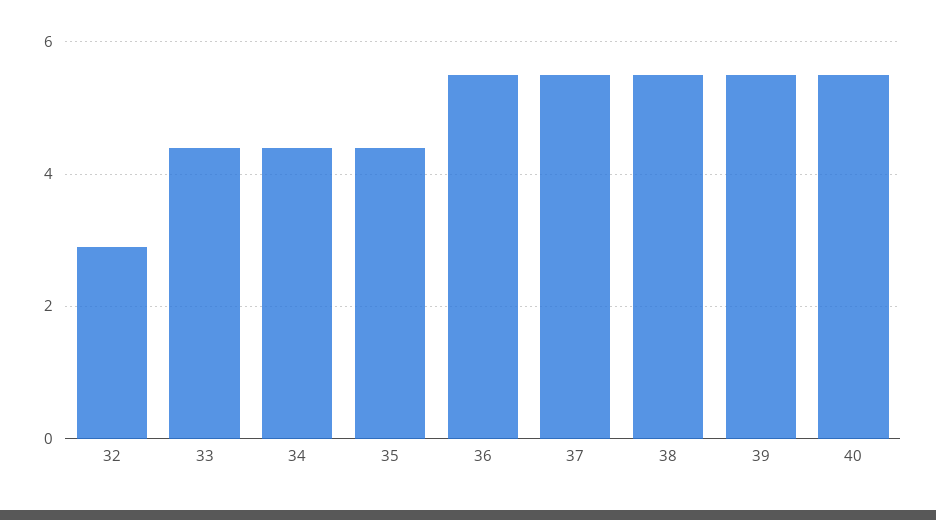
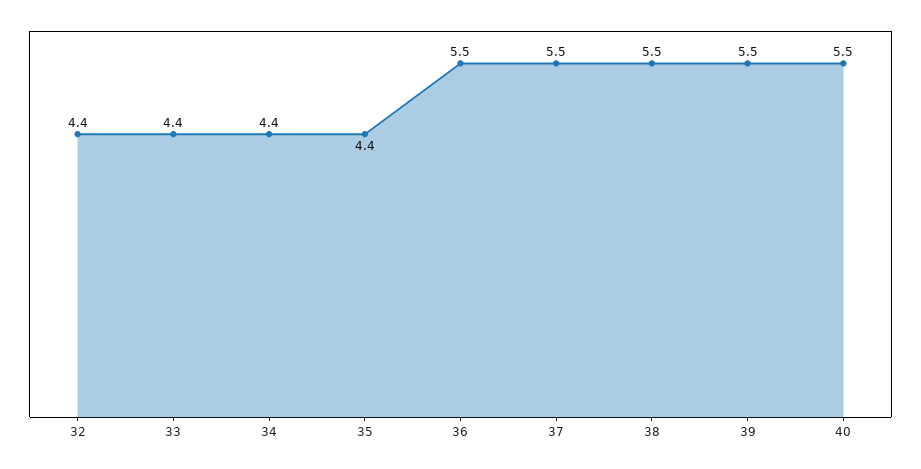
32: 3 -> 4.4

